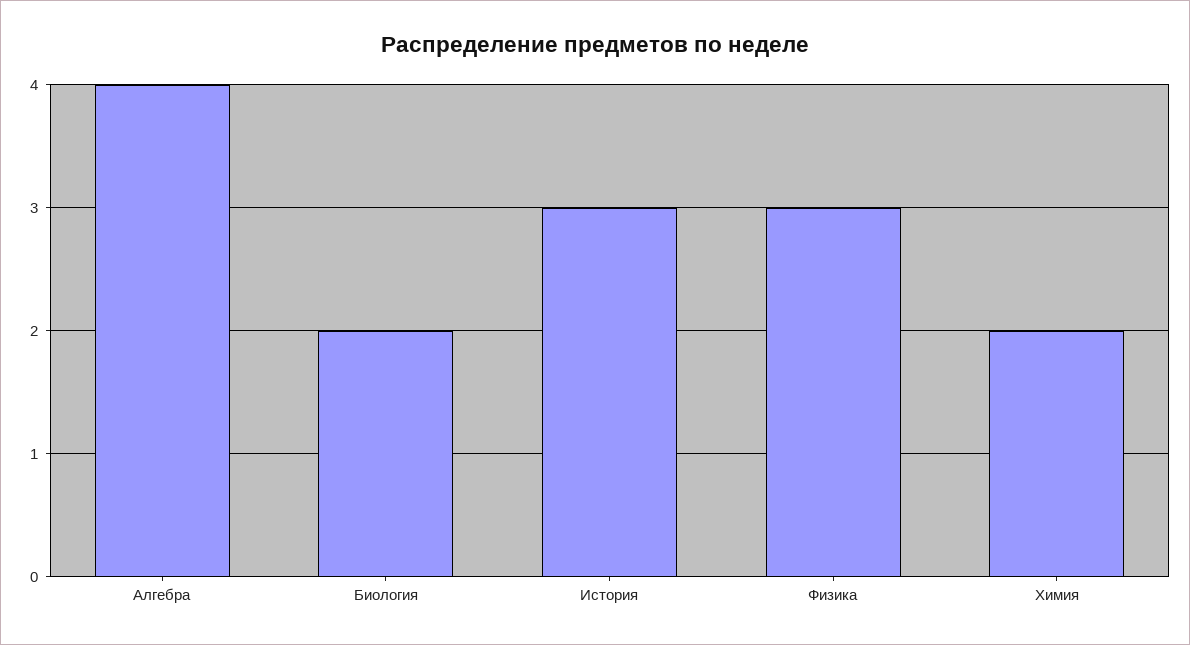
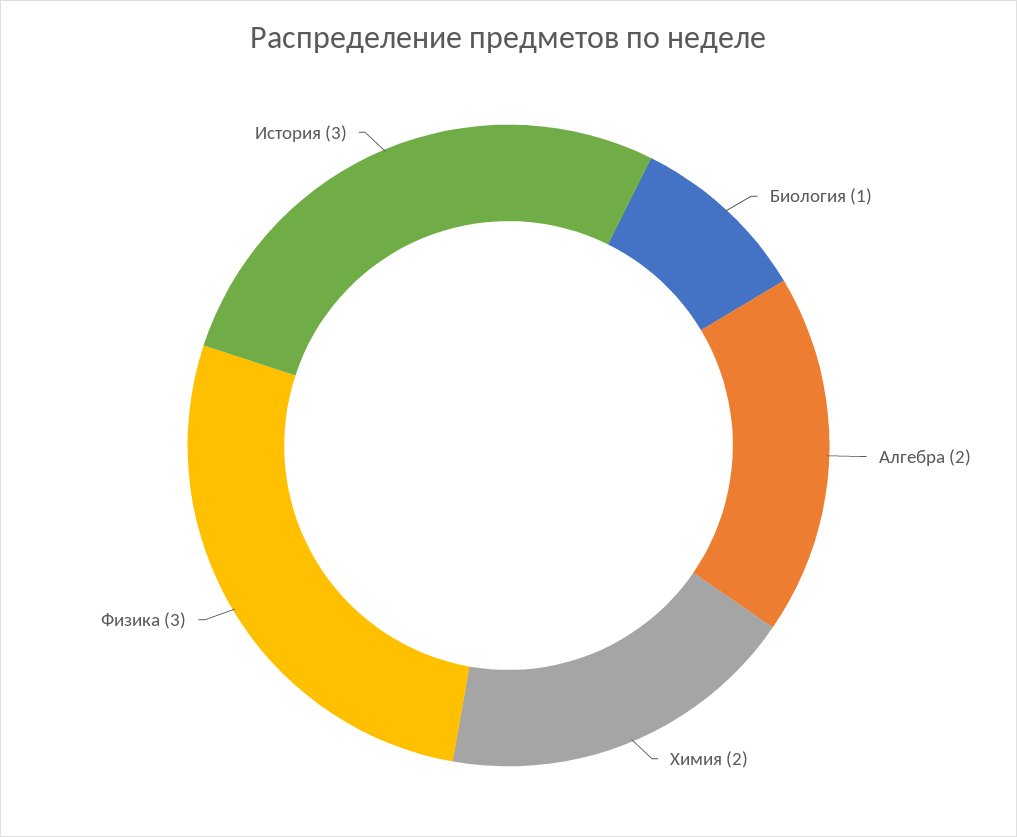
Алгебра: 4 -> 2
Биология: 2 -> 1

